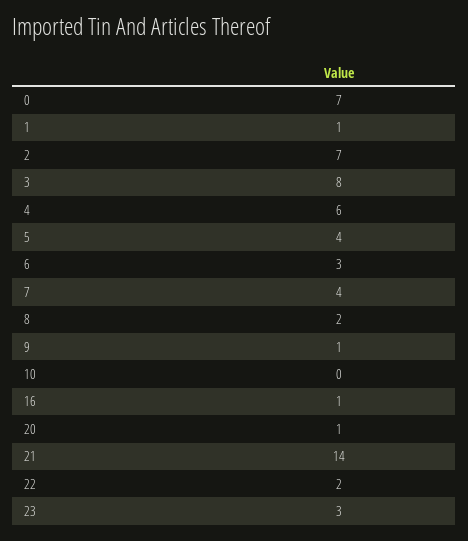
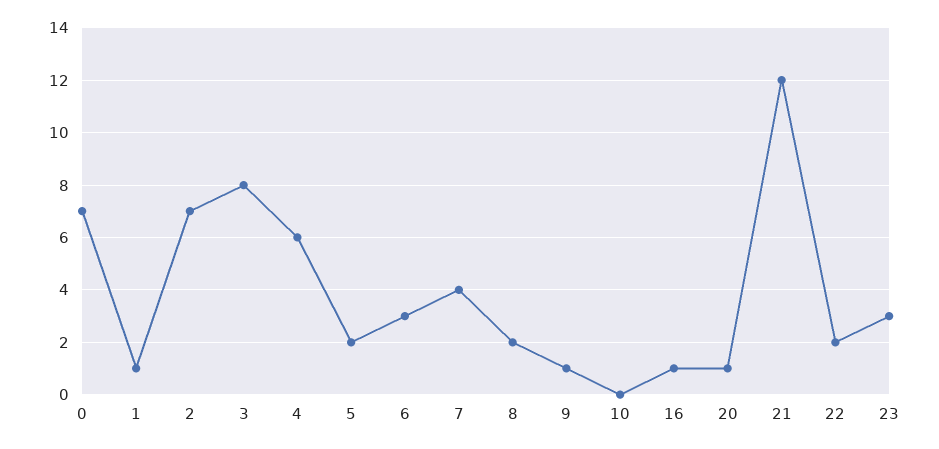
5: 4 -> 2
21: 14 -> 12

